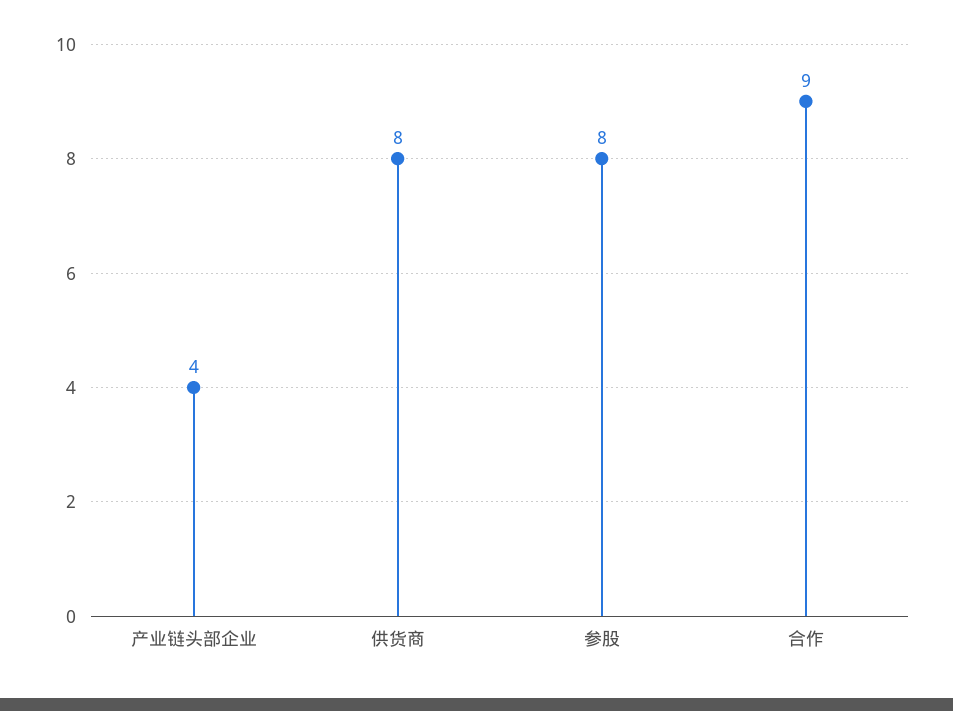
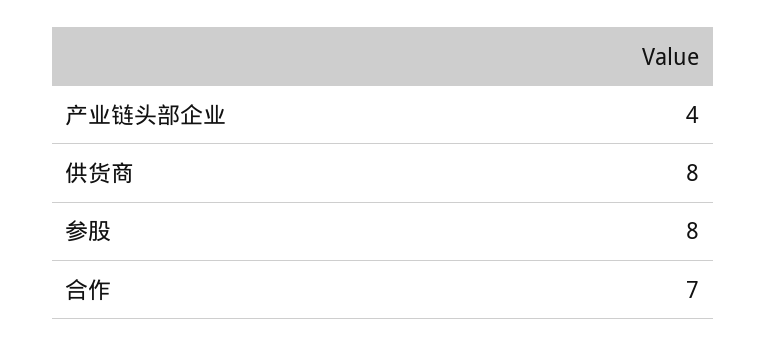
合作: 9 -> 7

